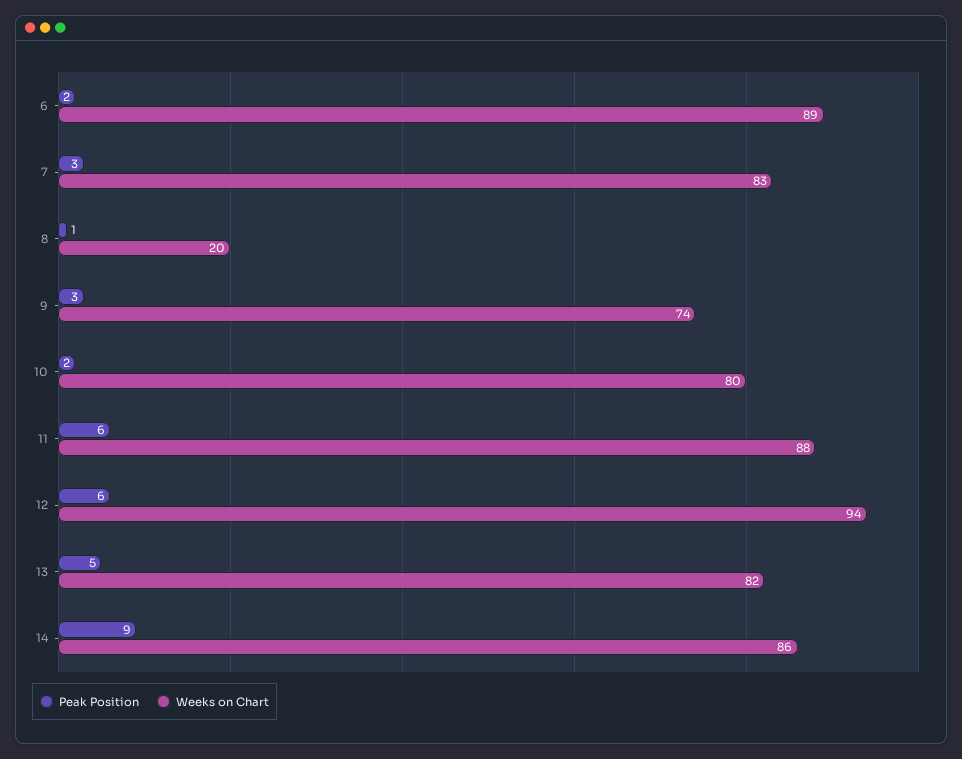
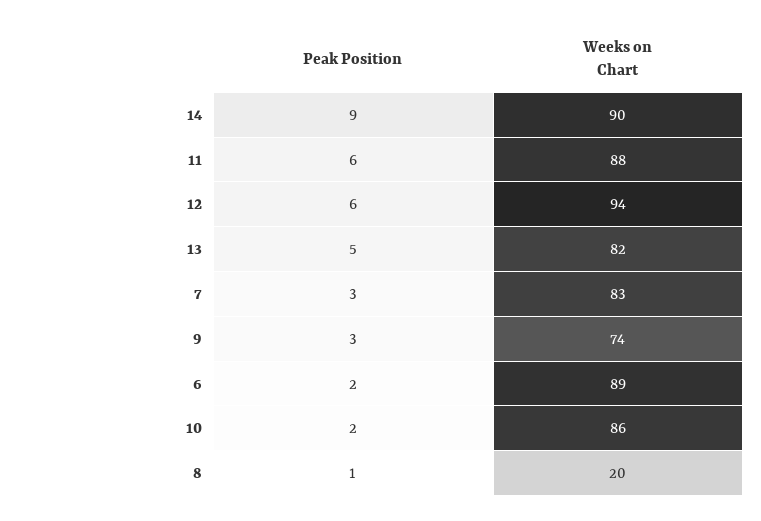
Weeks on Chart, 10: 80 -> 86
Weeks on Chart, 14: 86 -> 90

